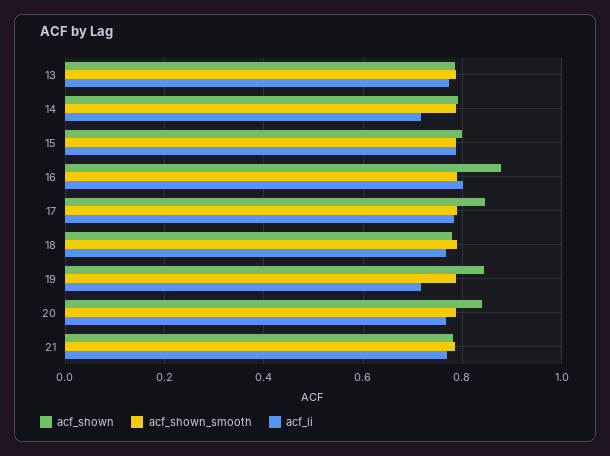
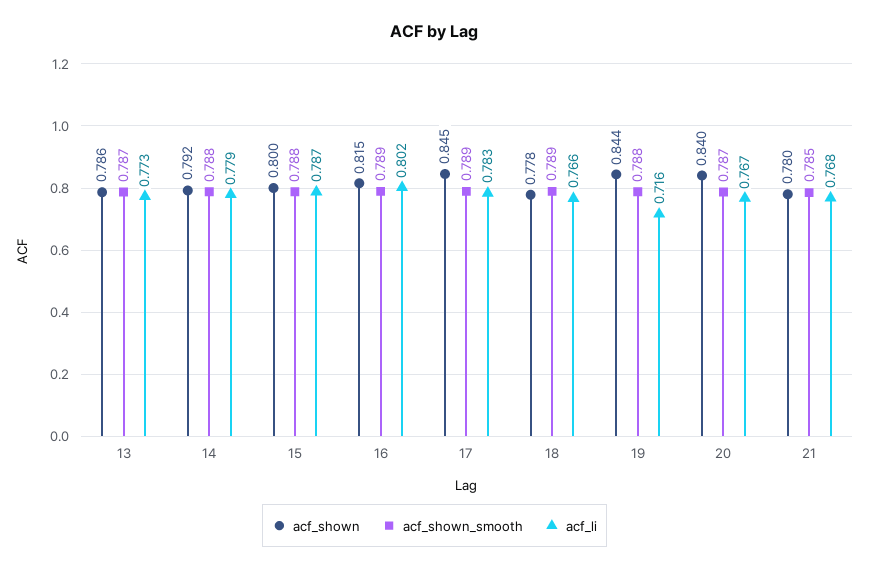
acf_li, 14: 0.72 -> 0.779
acf_shown, 16: 0.88 -> 0.815

